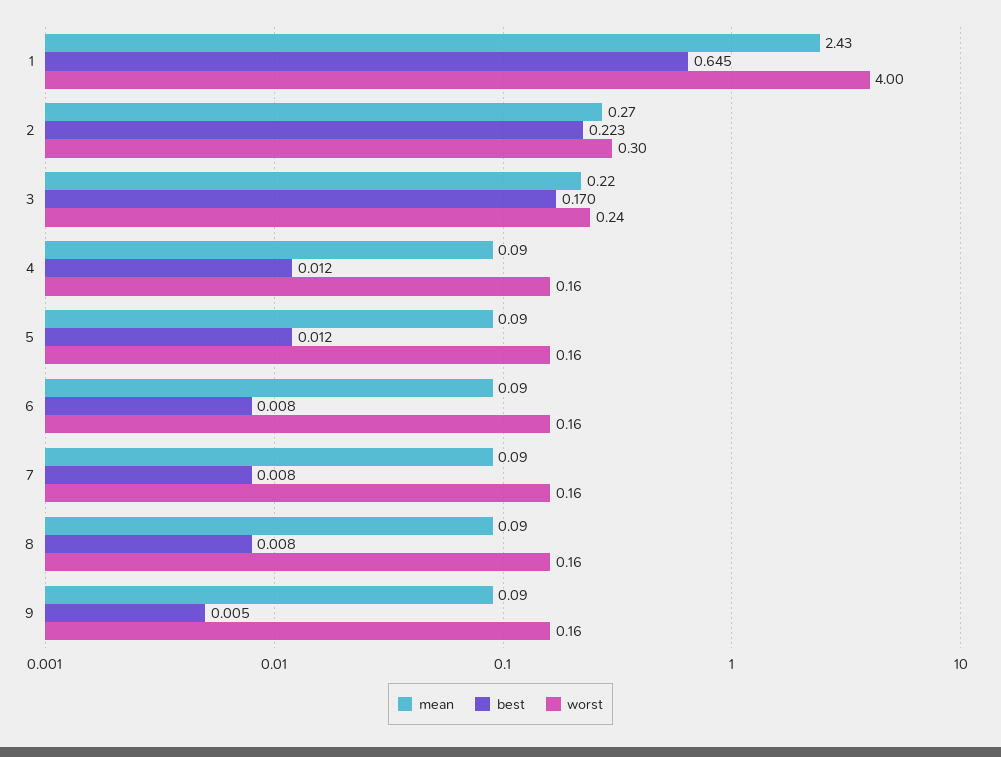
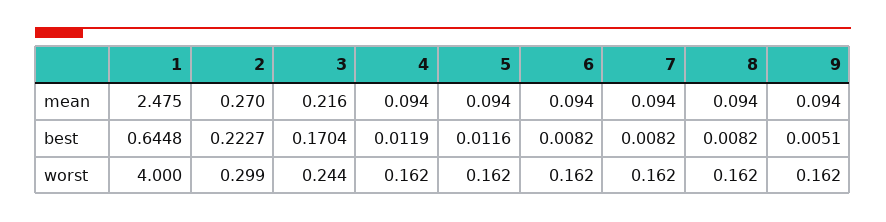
mean, 1: 2.43 -> 2.475

